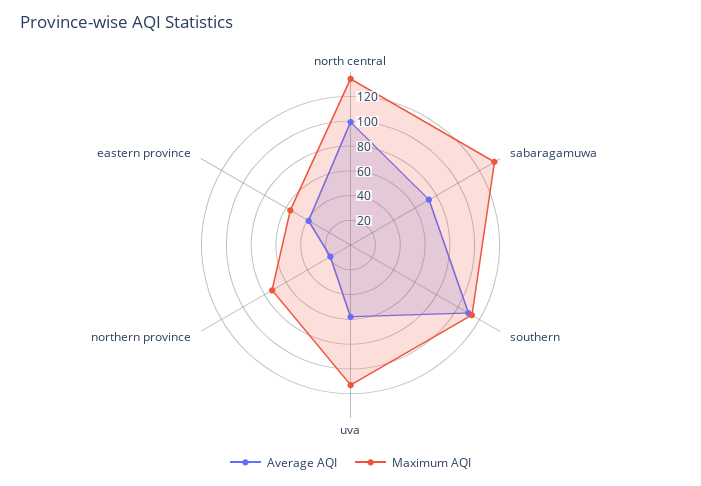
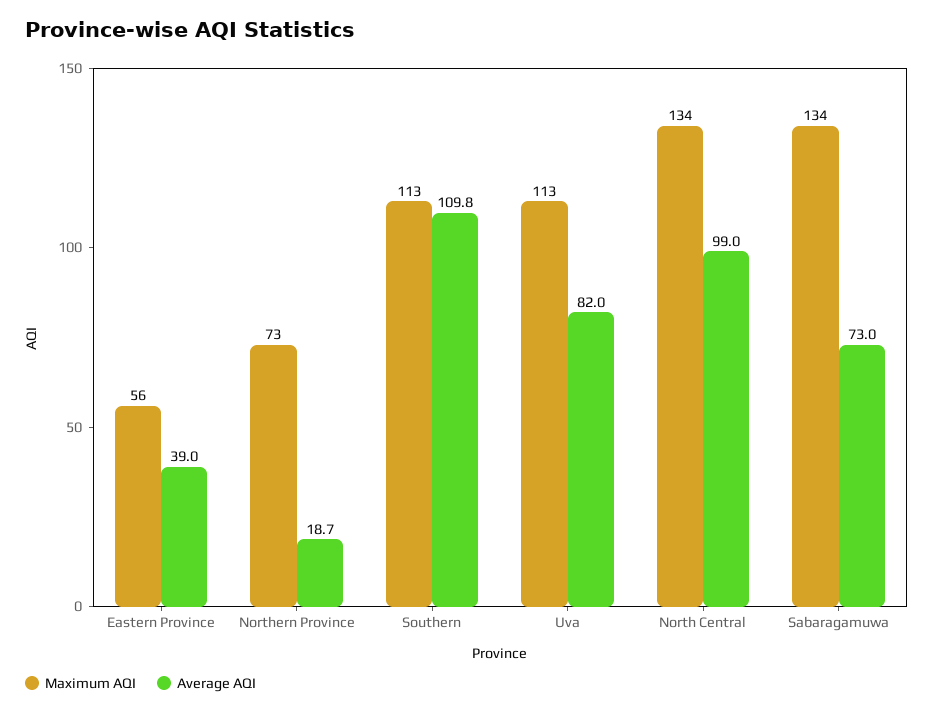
Average AQI, uva: 60 -> 82

